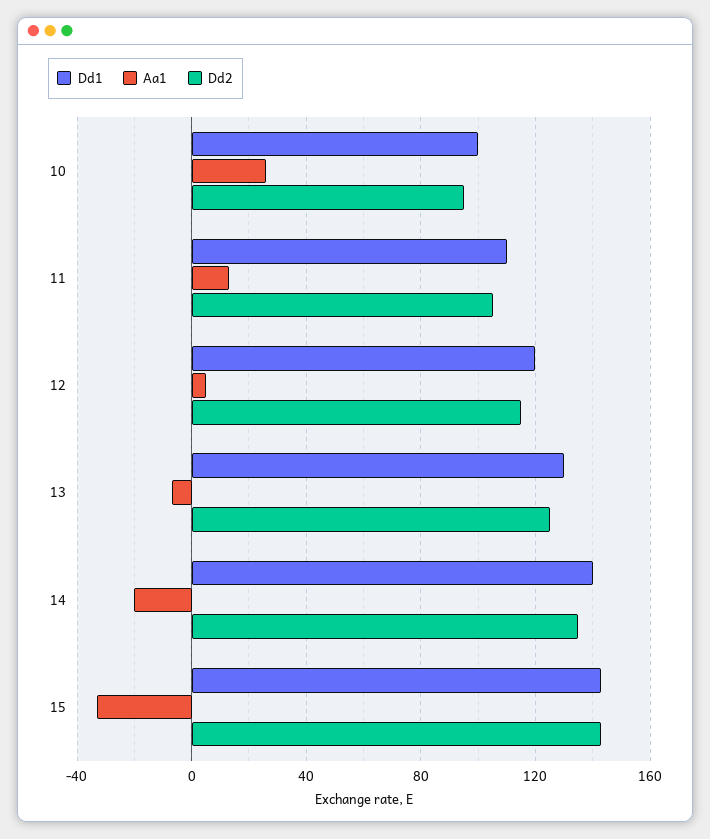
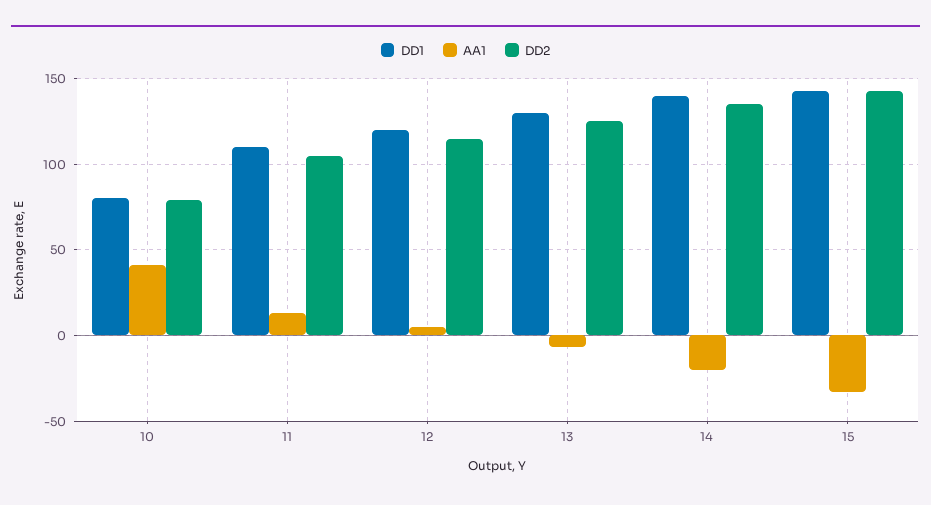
Dd1, 10: 100 -> 80
Aa1, 10: 25 -> 40
Dd2, 10: 95 -> 80

